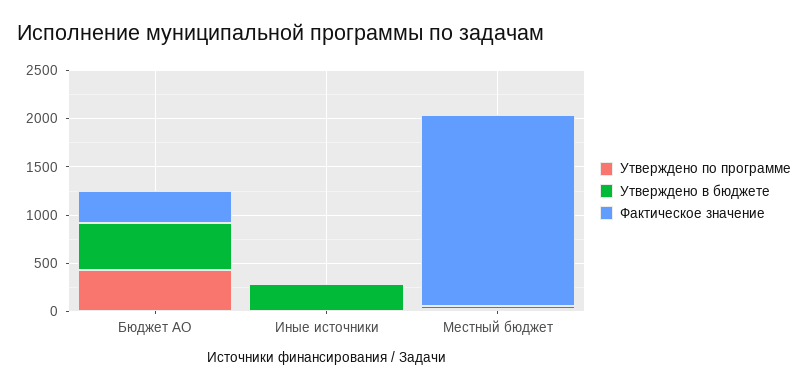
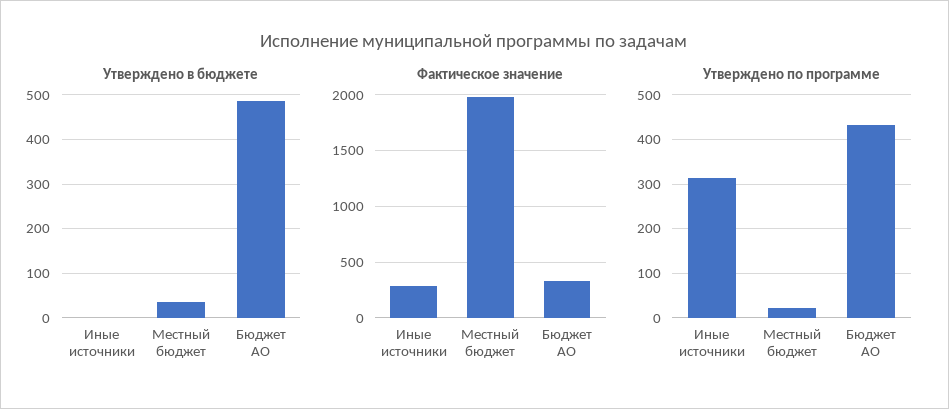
Утверждено по программе, Иные источники: 0 -> 320
Утверждено в бюджете, Иные источники: 300 -> 0
Фактическое значение, Иные источники: 0 -> 300

